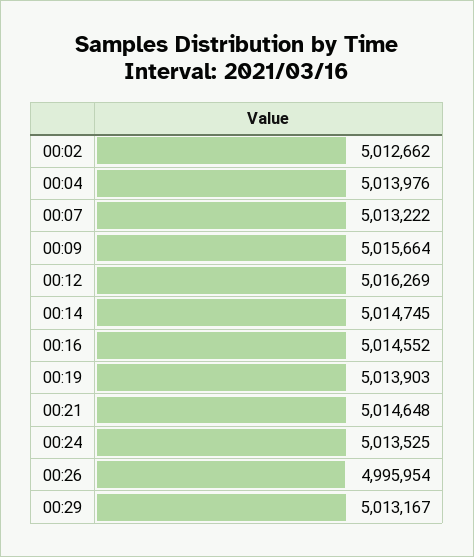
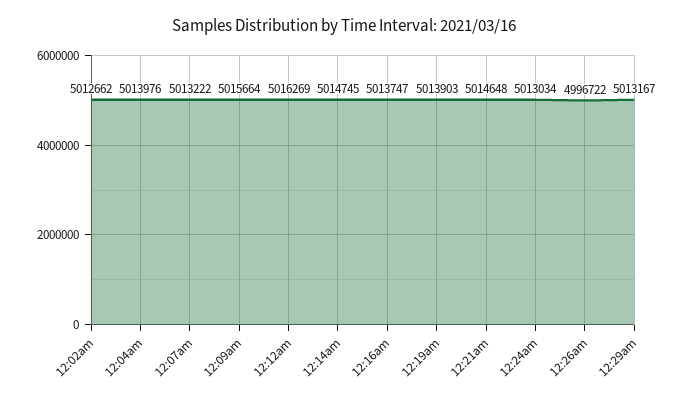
00:16: 5014552 -> 5013747
00:24: 5013525 -> 5013034
00:26: 4995954 -> 4996722

